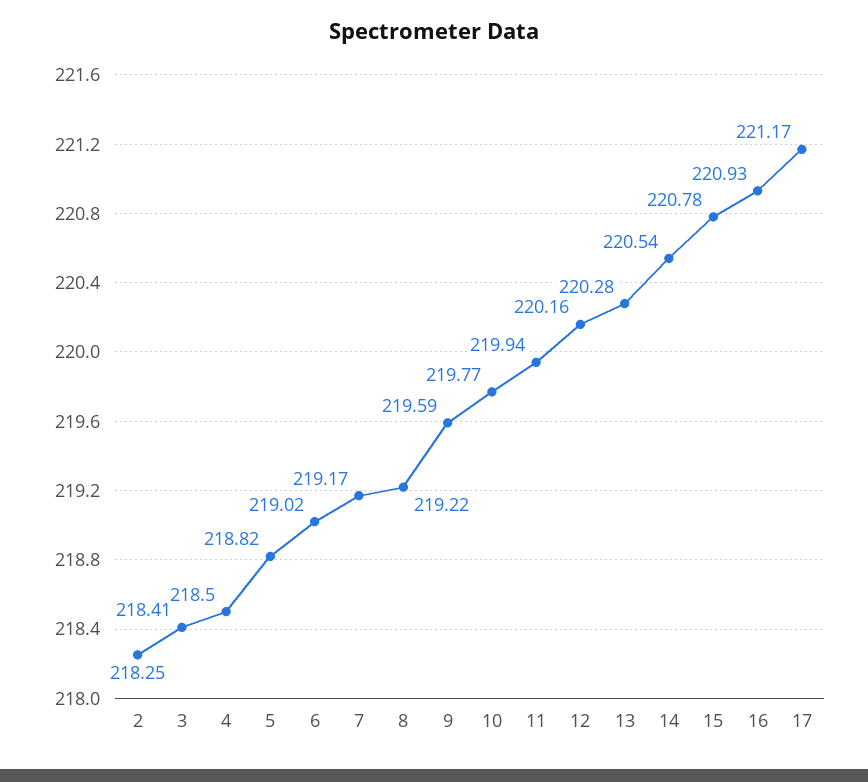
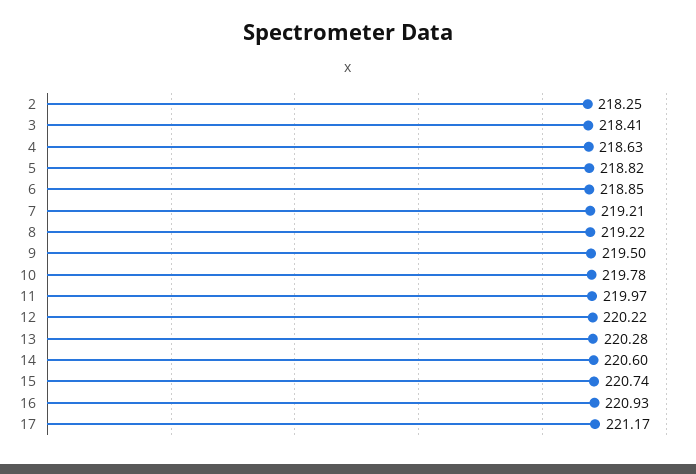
4: 218.5 -> 218.63
6: 219.02 -> 218.85
7: 219.17 -> 219.21
9: 219.59 -> 219.5
10: 219.77 -> 219.78
11: 219.94 -> 219.97
12: 220.16 -> 220.22
14: 220.54 -> 220.6
15: 220.78 -> 220.74

